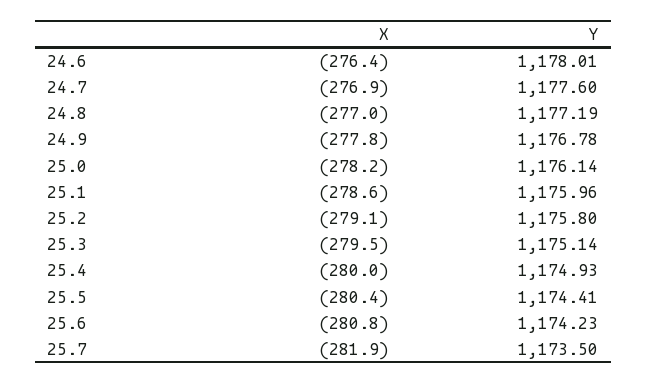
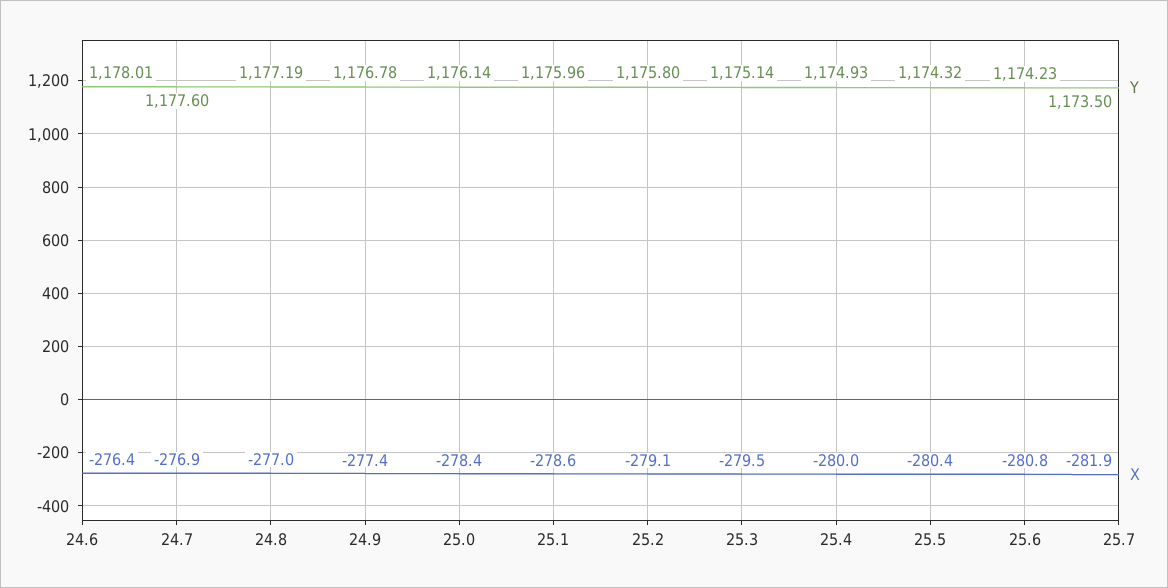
X, 24.9: -277.8 -> -277.4
X, 25.0: -278.2 -> -278.4
Y, 25.5: 1174.41 -> 1174.32

